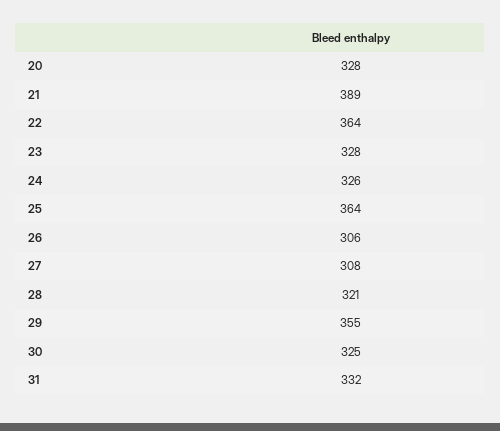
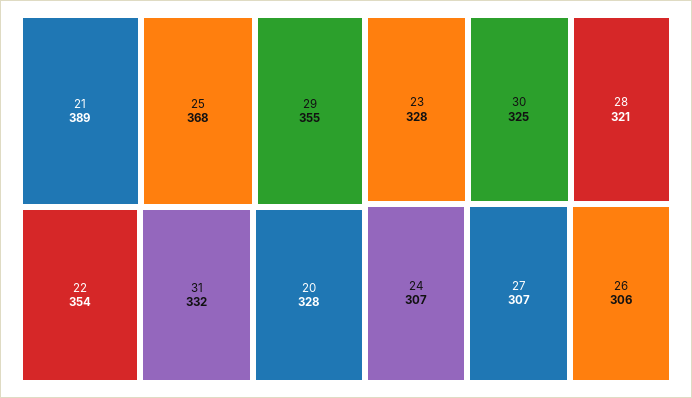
22: 364 -> 354
24: 326 -> 307
25: 364 -> 368
27: 308 -> 307

